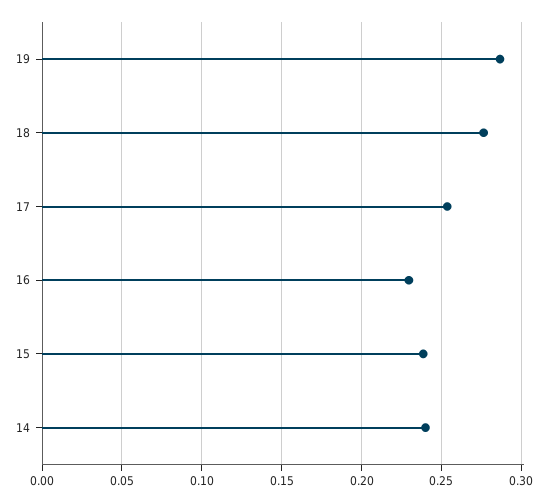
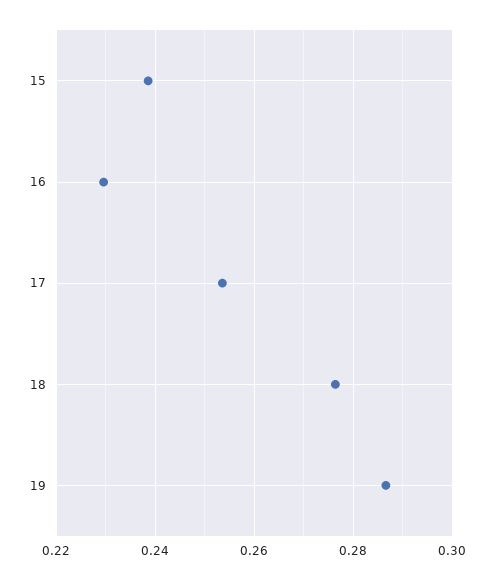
14: 0.24 -> none

